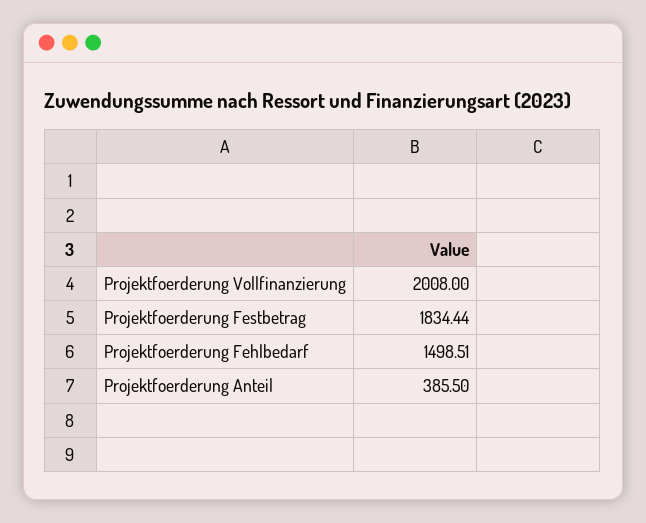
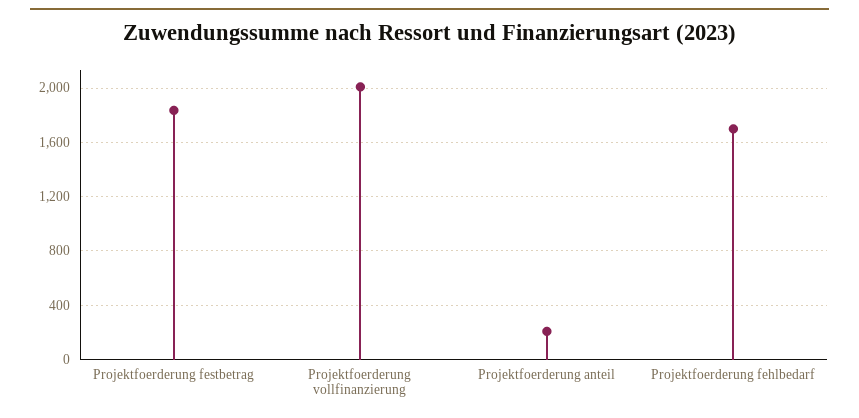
Projektfoerderung Fehlbedarf: 1498.51 -> 1700
Projektfoerderung Anteil: 385.5 -> 200

